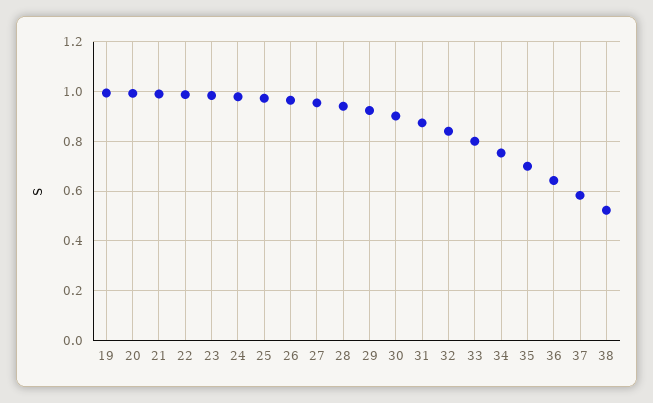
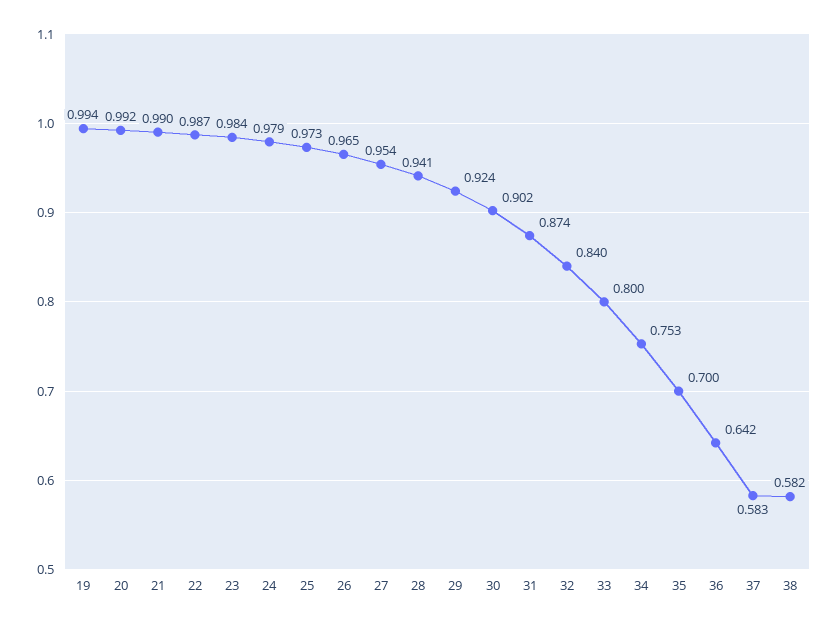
38: 0.525 -> 0.582

